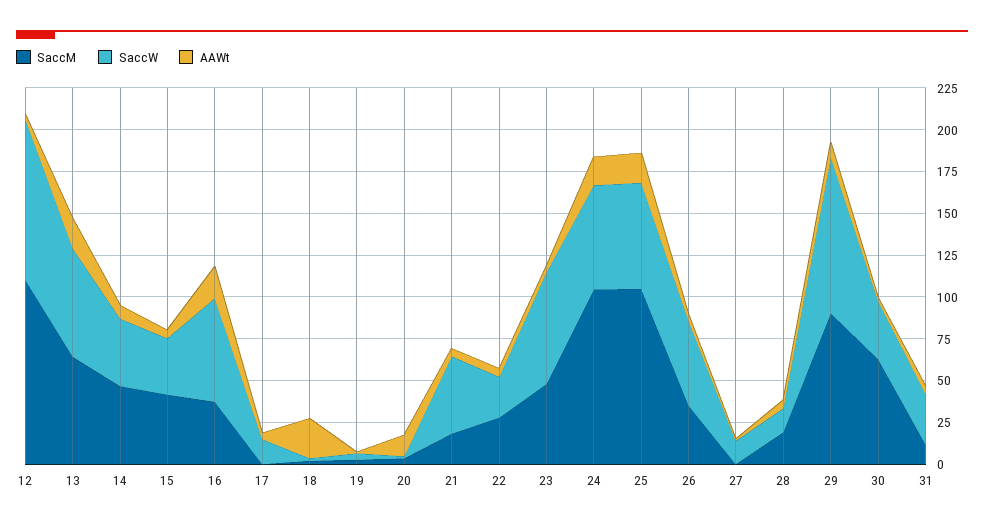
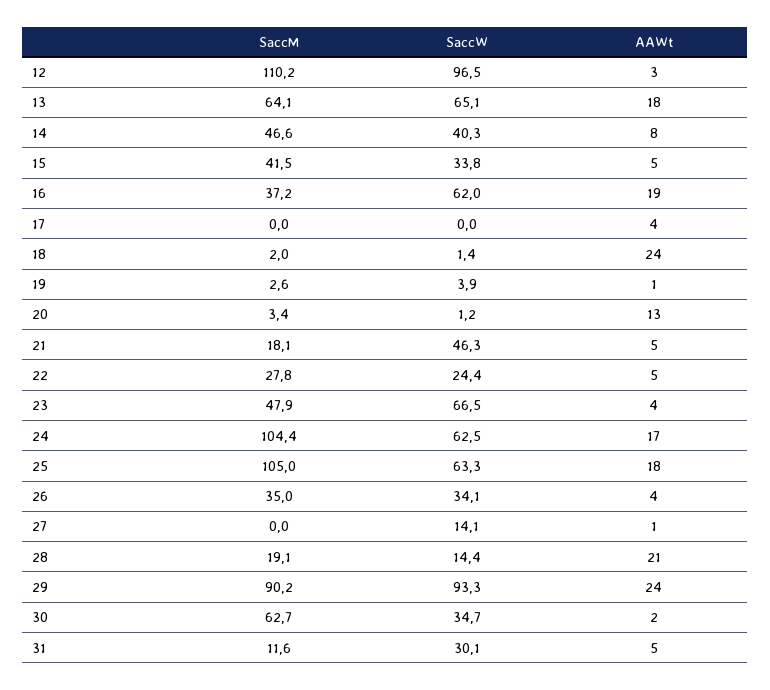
SaccW, 17: 15 -> 0
SaccW, 26: 50 -> 34.1
AAWt, 28: 5 -> 21
AAWt, 29: 10 -> 24

